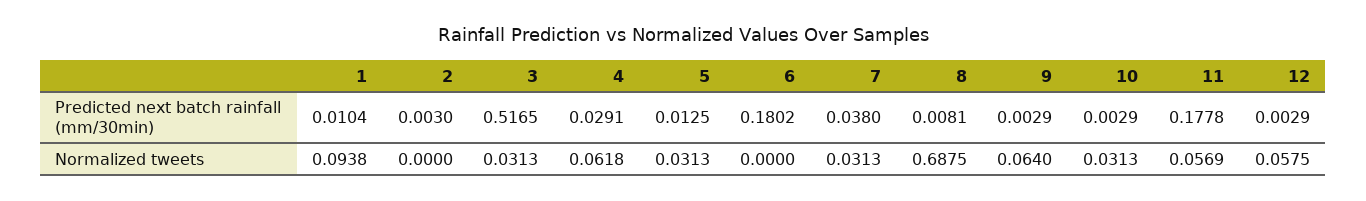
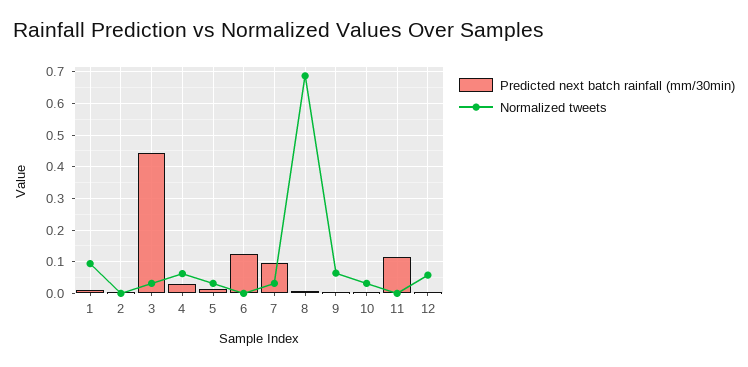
Predicted next batch rainfall (mm/30min), 3: 0.5165 -> 0.44
Predicted next batch rainfall (mm/30min), 6: 0.1802 -> 0.12
Predicted next batch rainfall (mm/30min), 7: 0.038 -> 0.1
Predicted next batch rainfall (mm/30min), 11: 0.1778 -> 0.12
Normalized tweets, 11: 0.0569 -> 0

